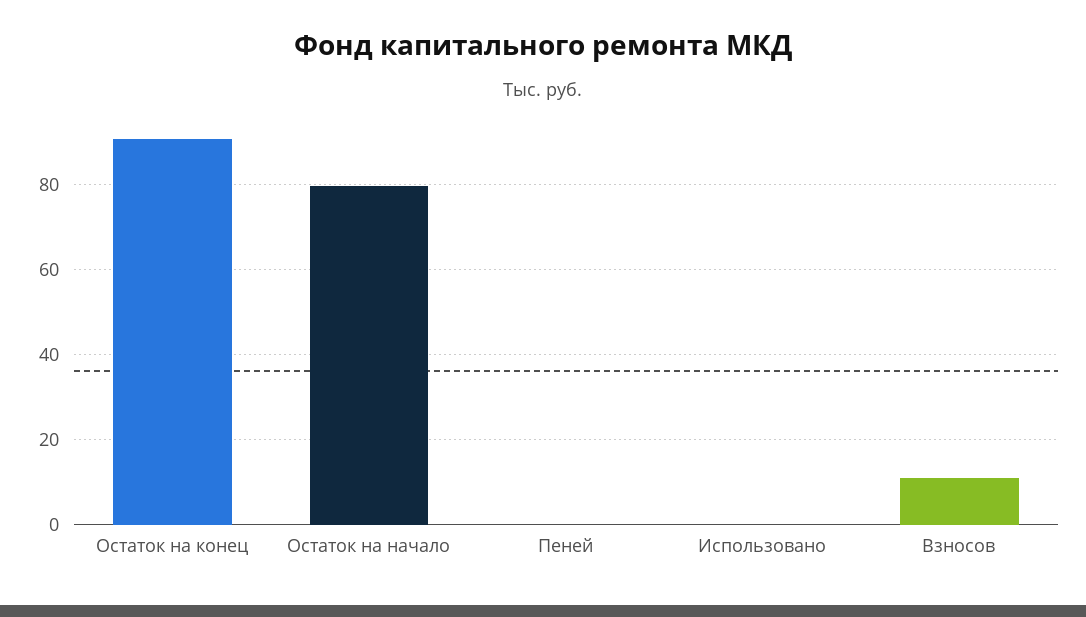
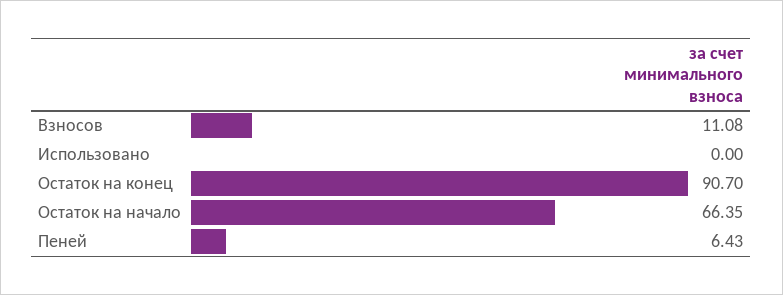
Остаток на начало: 80 -> 66.35
Пеней: 0 -> 6.43

